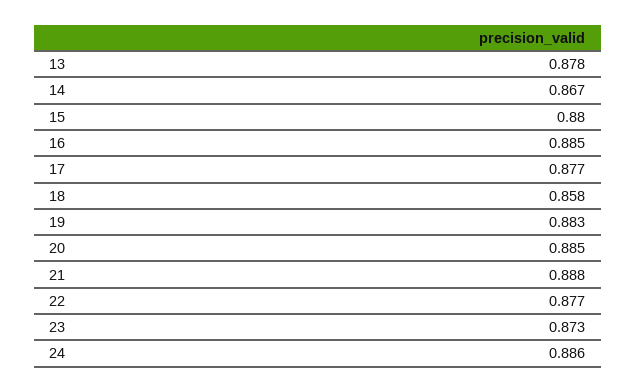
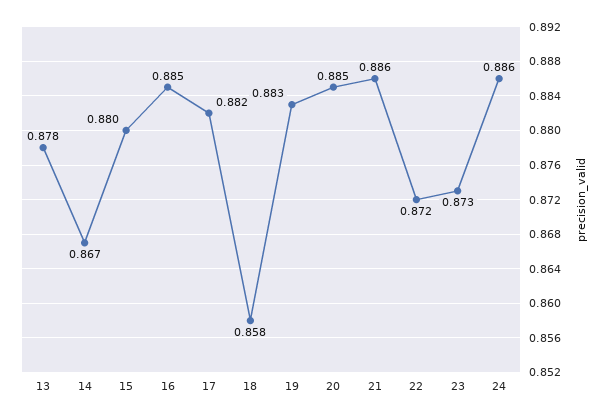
17: 0.877 -> 0.882
21: 0.888 -> 0.886
22: 0.877 -> 0.872

